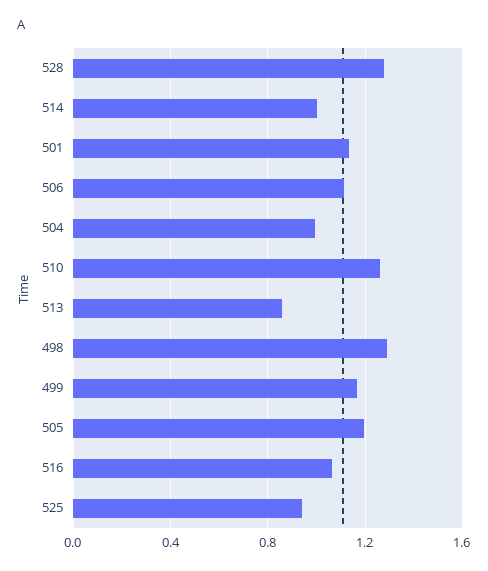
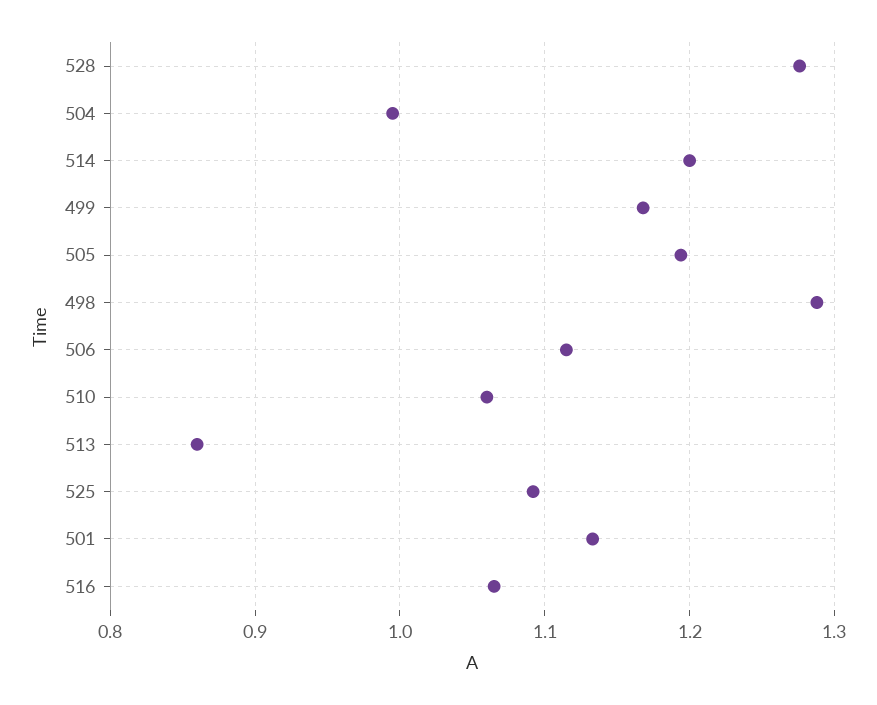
514: 1 -> 1.2
510: 1.25 -> 1.06
525: 0.95 -> 1.09

